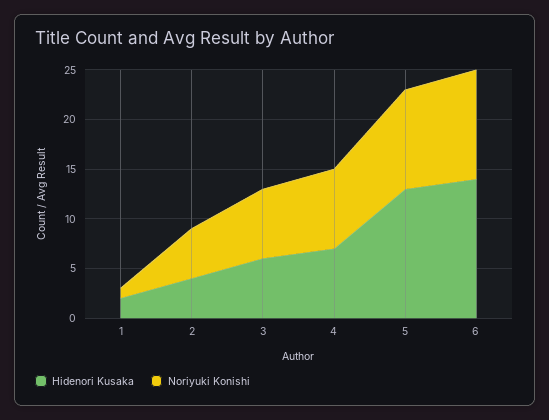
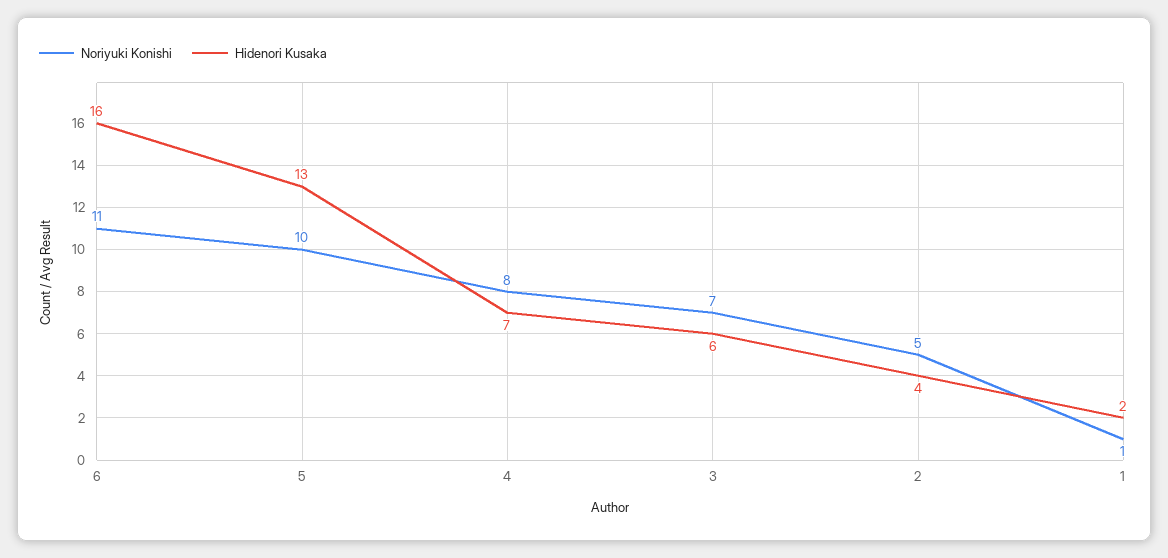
Hidenori Kusaka, 6: 14 -> 16

